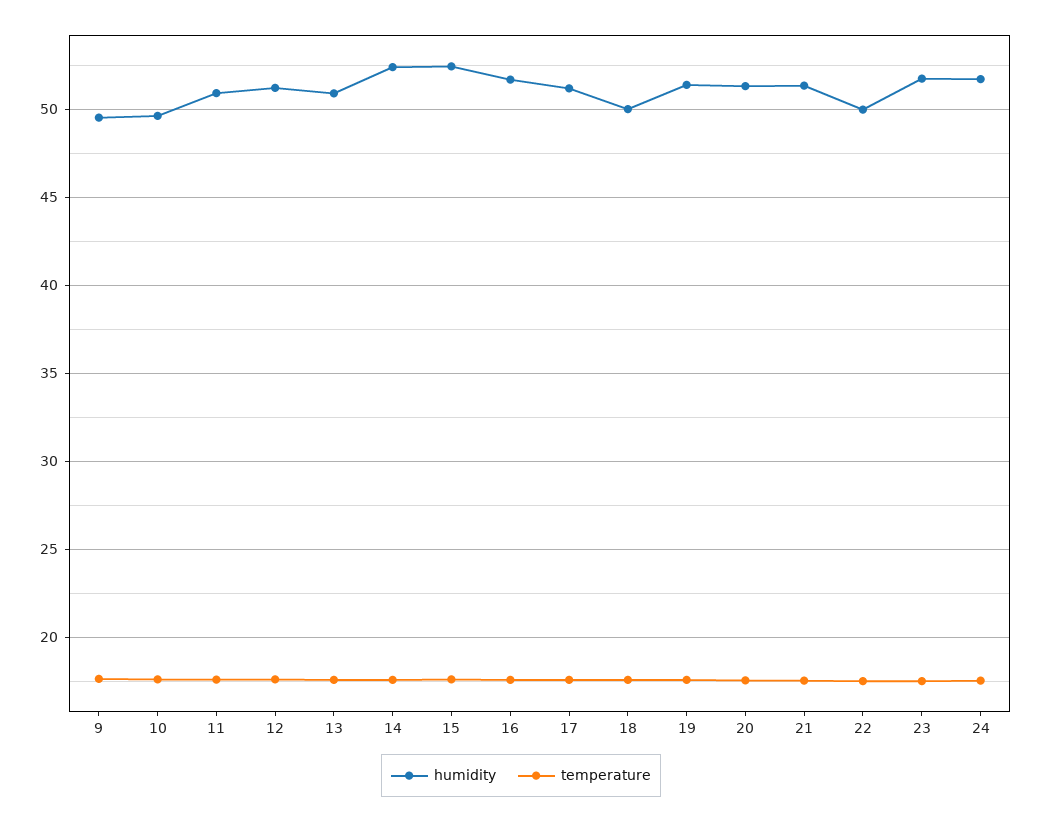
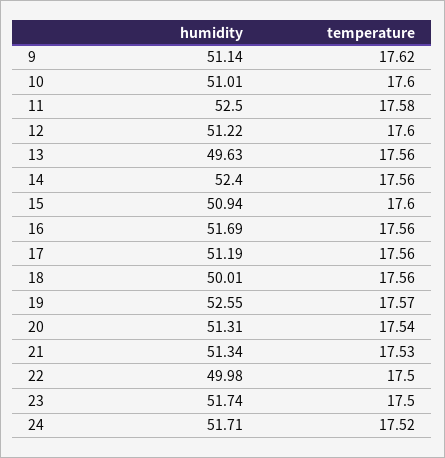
humidity, 9: 49.5 -> 51.14
humidity, 10: 49.5 -> 51.01
humidity, 11: 51 -> 52.5
humidity, 13: 51 -> 49.63
humidity, 15: 52.5 -> 50.94
humidity, 19: 51.5 -> 52.55

